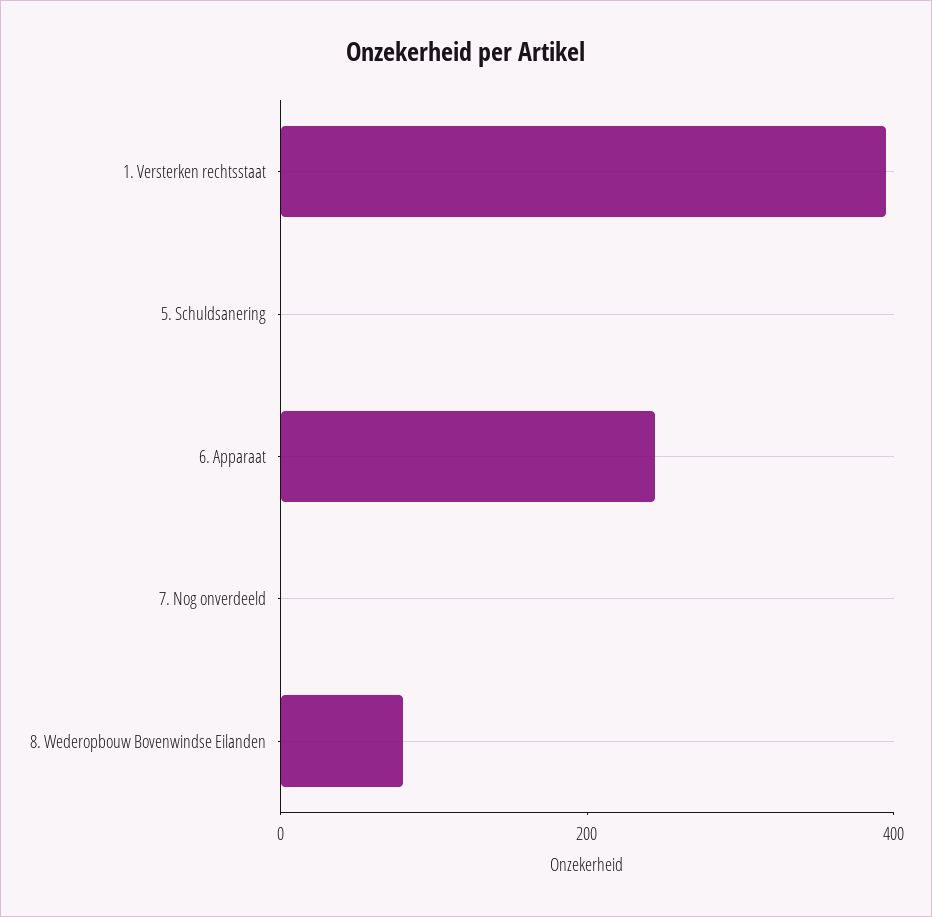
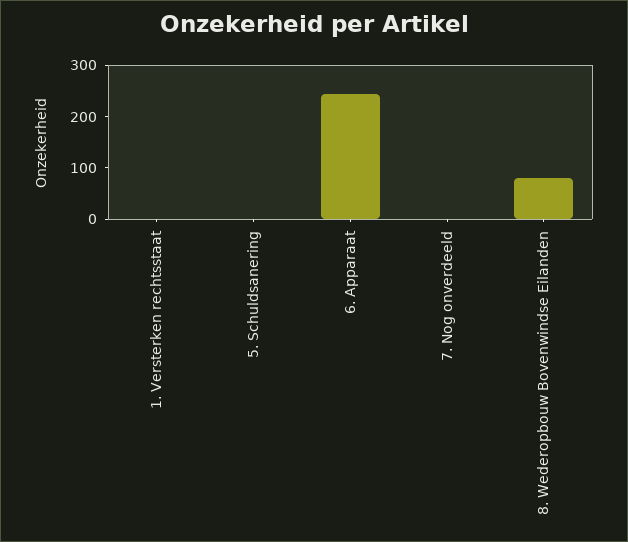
1. Versterken rechtsstaat: 400 -> 0

